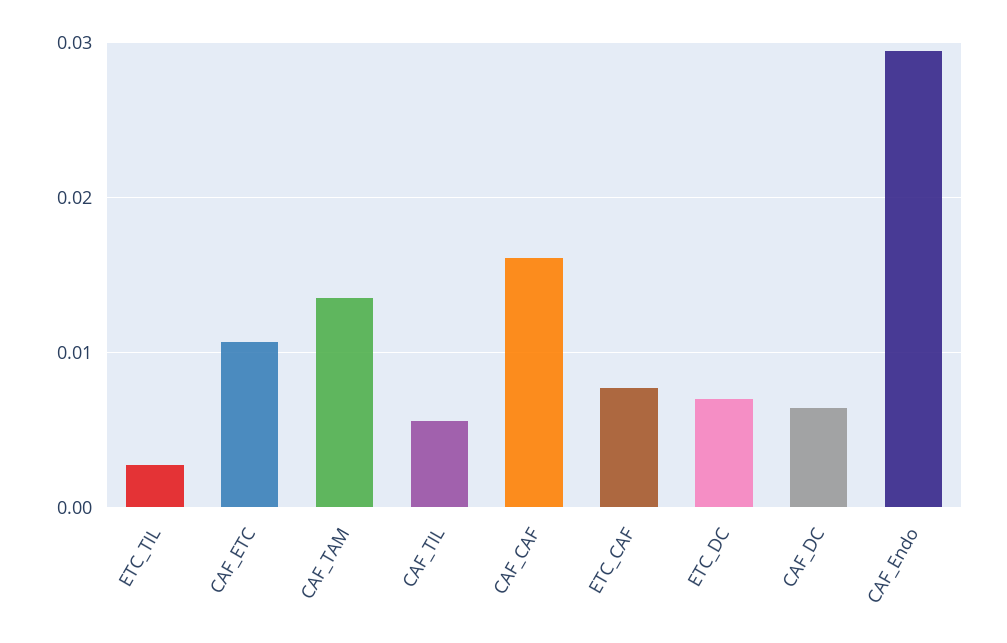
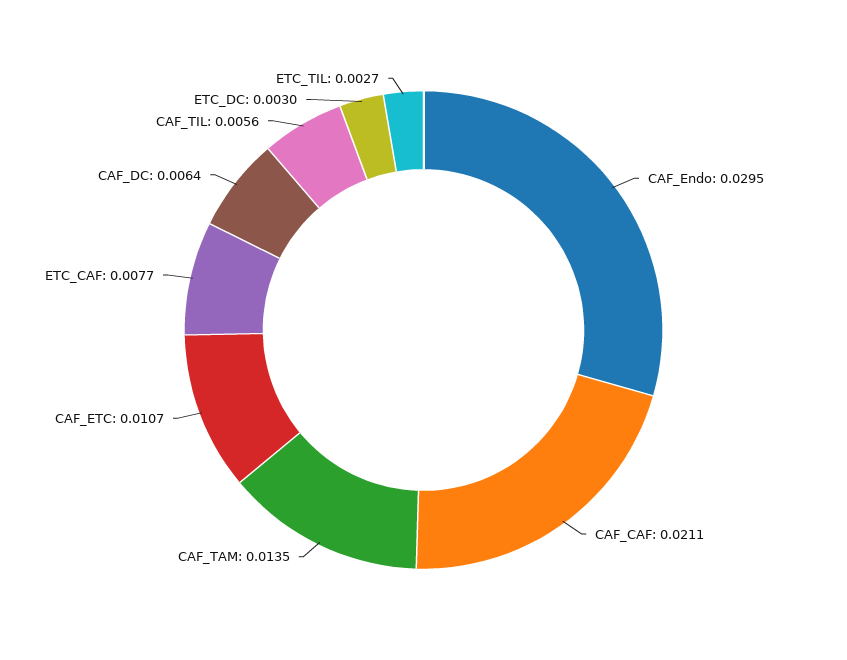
CAF_CAF: 0.016 -> 0.0211
ETC_DC: 0.007 -> 0.003

